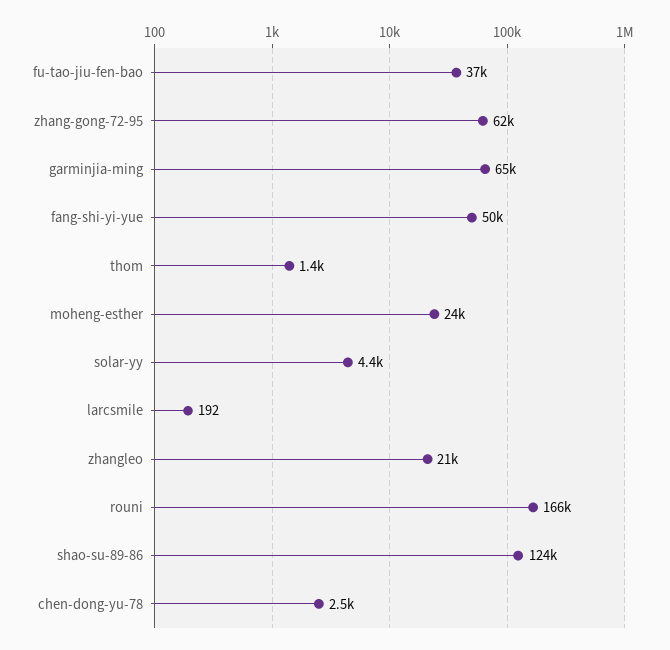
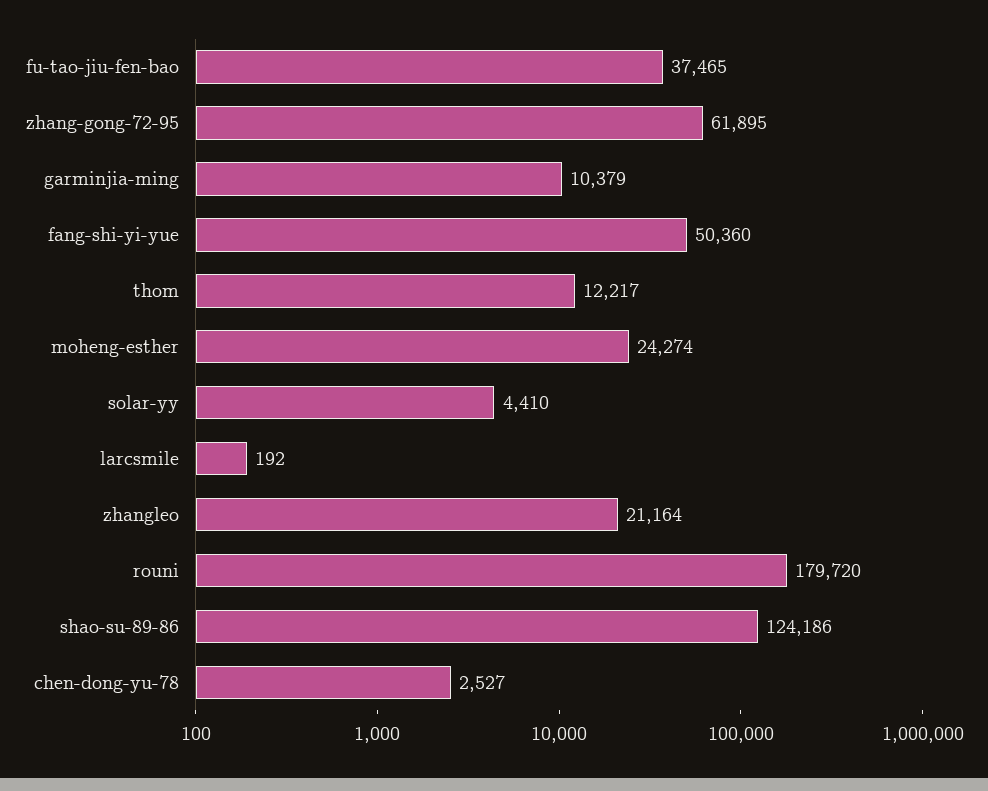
garminjia-ming: 65000 -> 10379
thom: 1400 -> 12217
rouni: 166000 -> 179720

